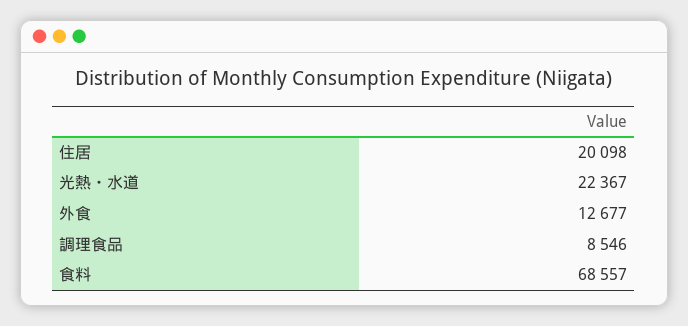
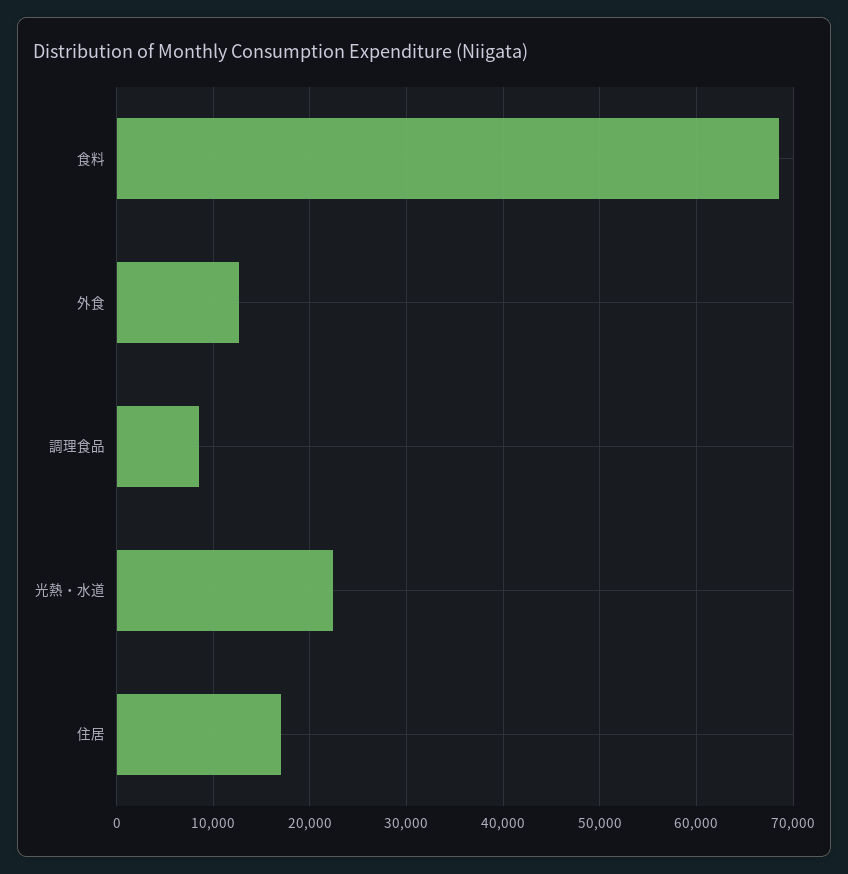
住居: 20098 -> 17000

